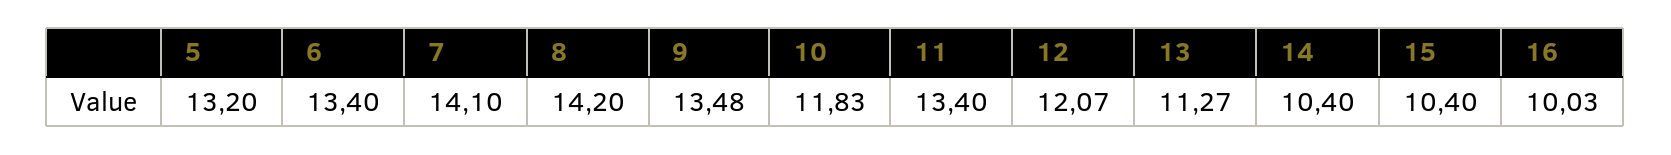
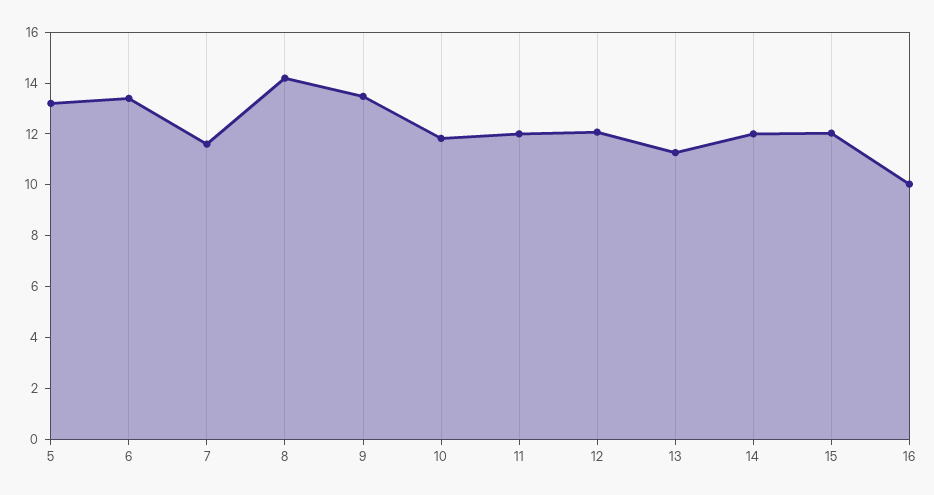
7: 14.1 -> 11.5
11: 13.4 -> 12
14: 10.4 -> 12
15: 10.4 -> 12

